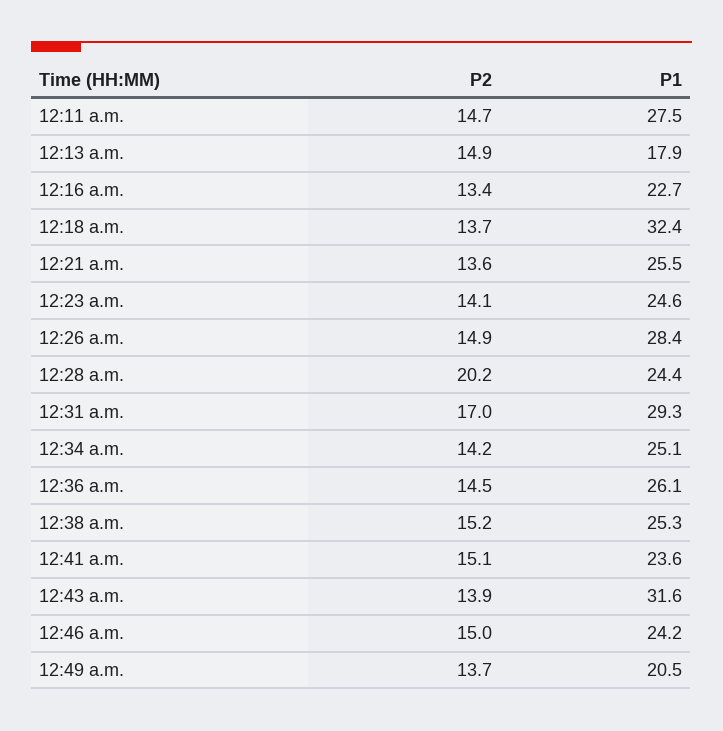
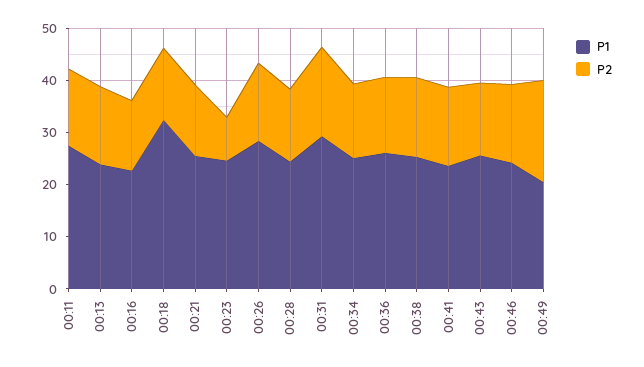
P1, 12:13 a.m.: 17.9 -> 24
P2, 12:23 a.m.: 14.1 -> 8
P2, 12:28 a.m.: 20.2 -> 14
P1, 12:43 a.m.: 31.6 -> 26
P2, 12:49 a.m.: 13.7 -> 20

